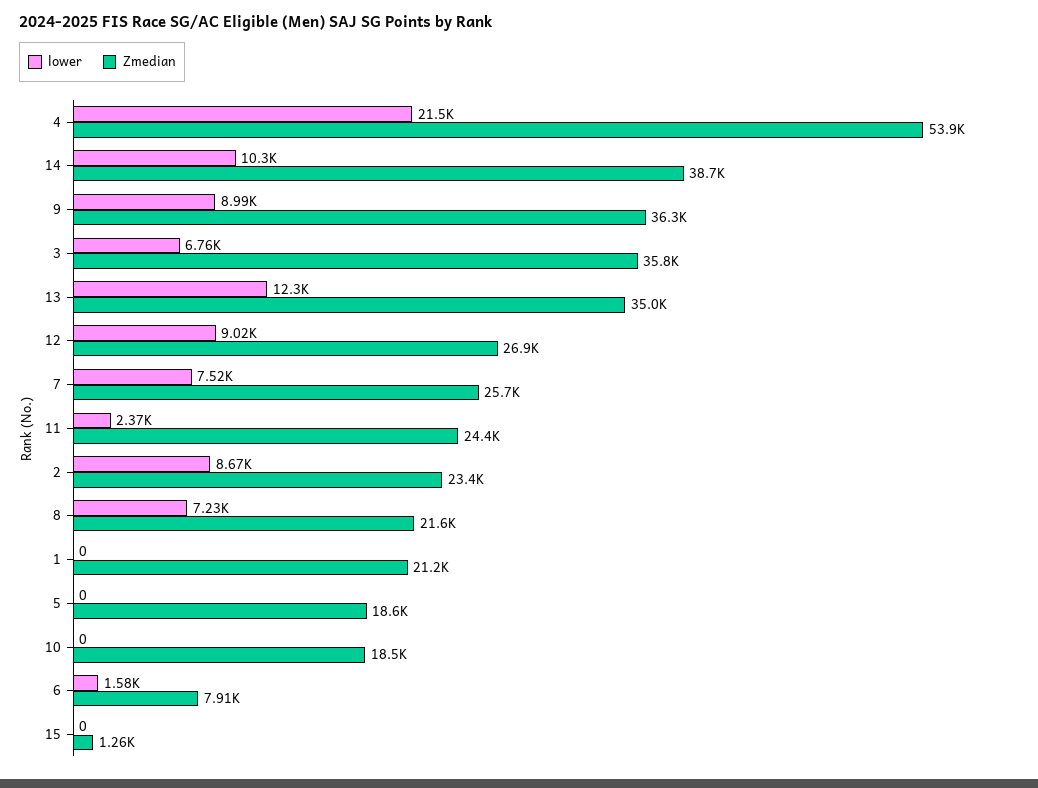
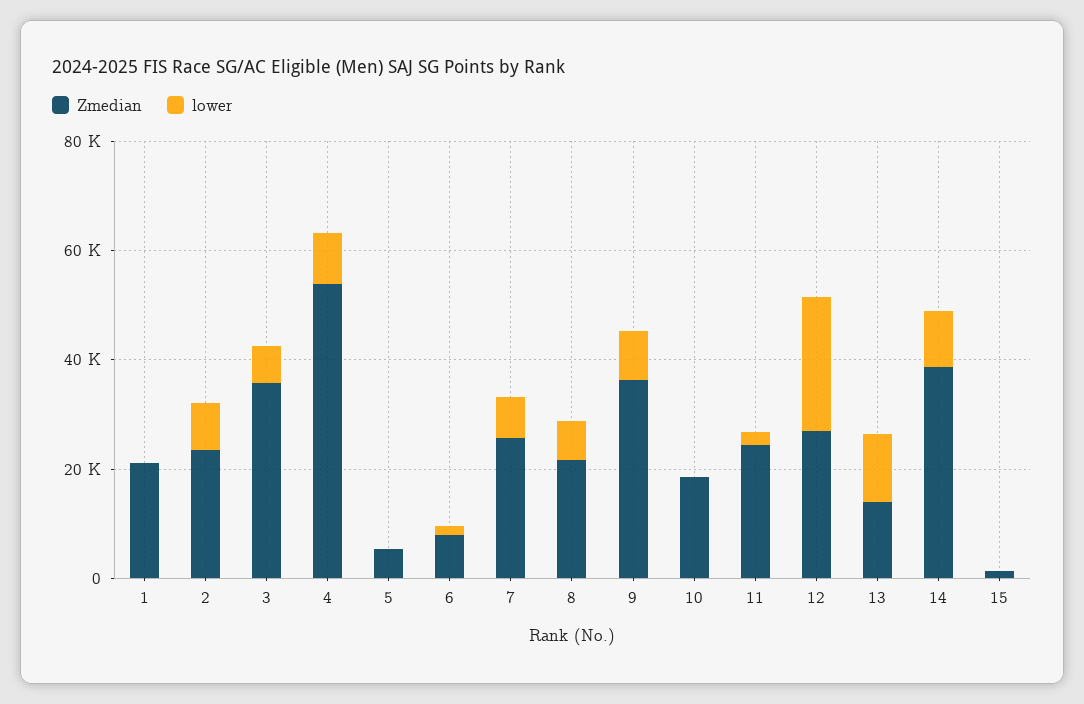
lower, 4: 21500 -> 10000
Zmedian, 13: 35000 -> 15000
lower, 12: 9020 -> 25000
Zmedian, 5: 18600 -> 5000

